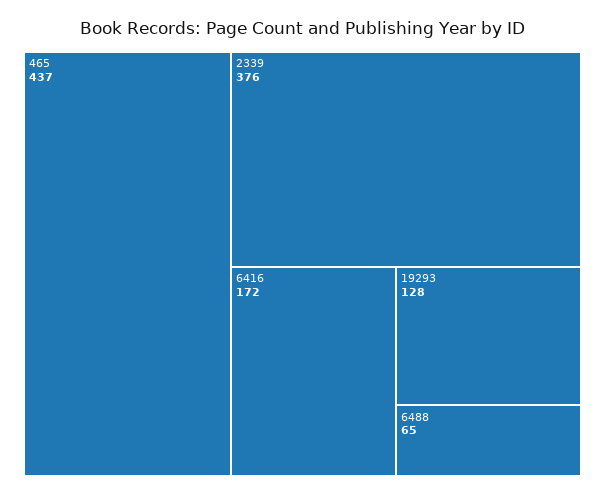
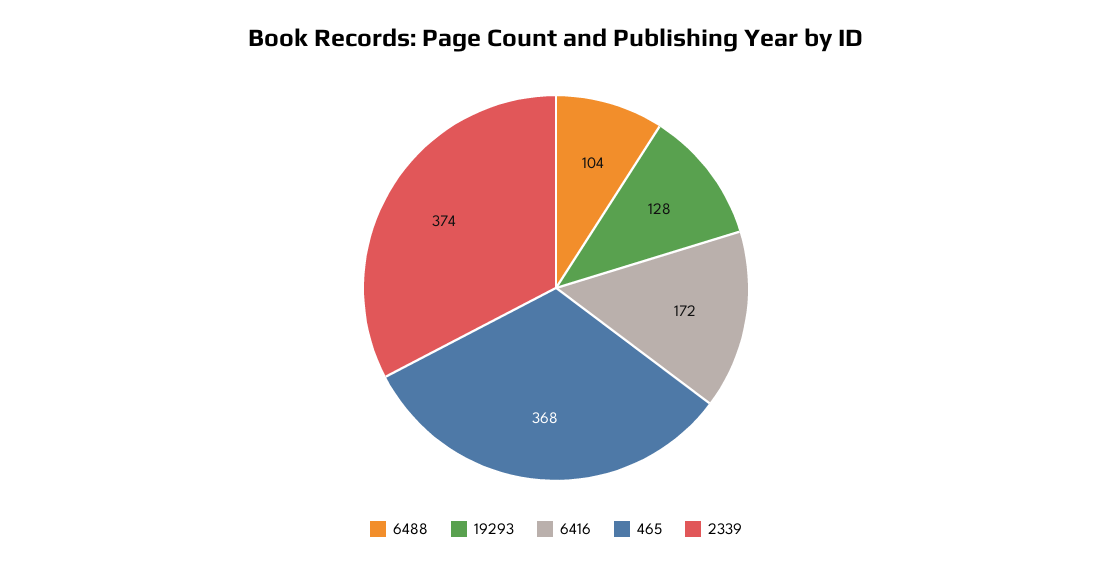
465: 437 -> 368
2339: 376 -> 374
6488: 65 -> 104

